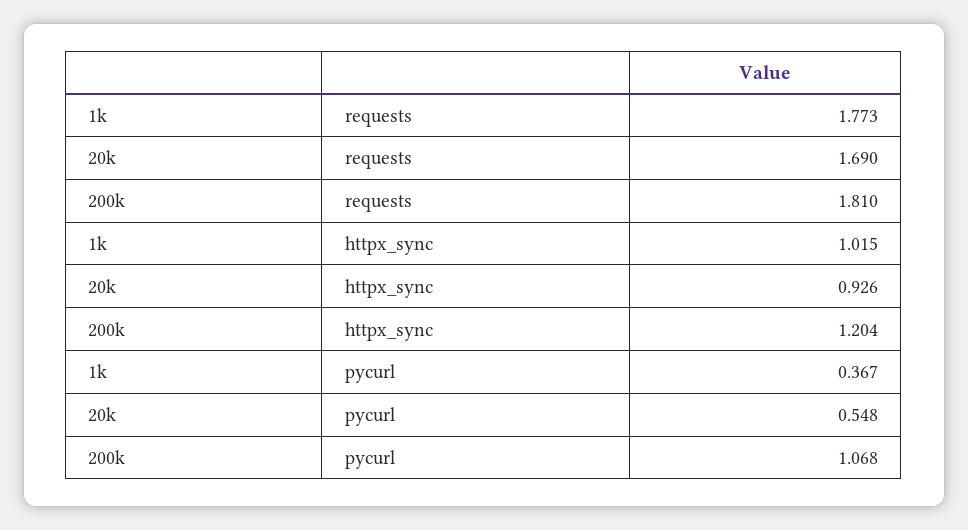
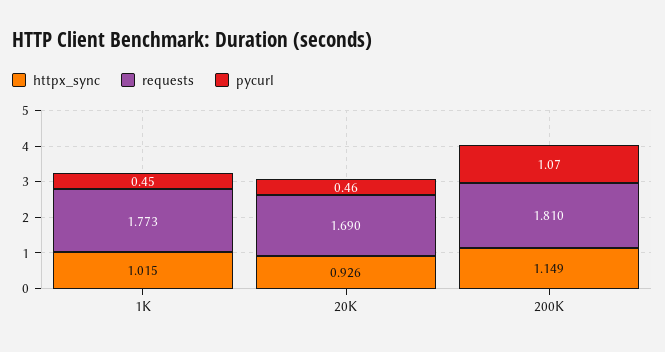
httpx_sync, 200k: 1.204 -> 1.149
pycurl, 1k: 0.367 -> 0.45
pycurl, 20k: 0.548 -> 0.46

